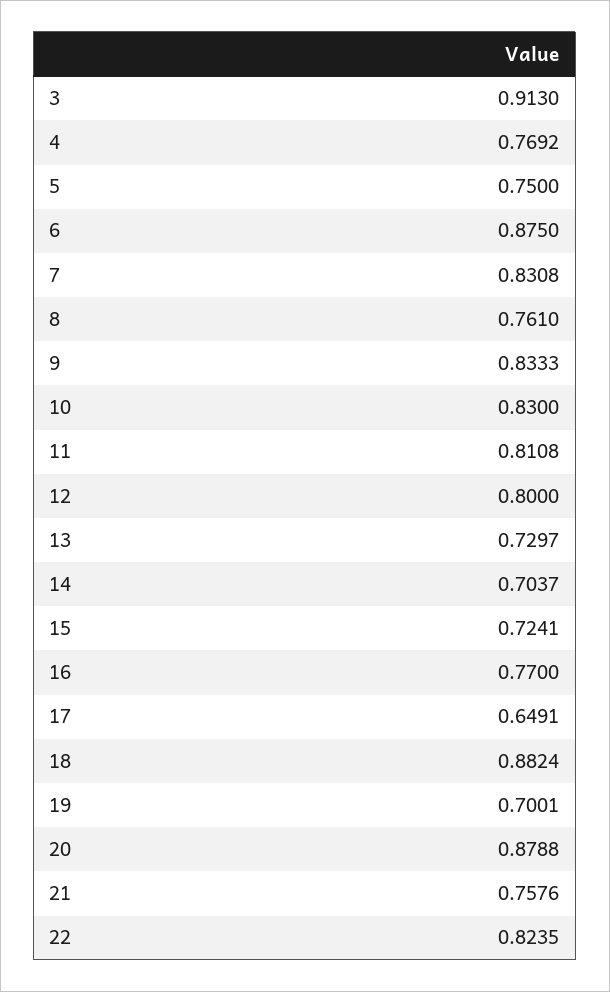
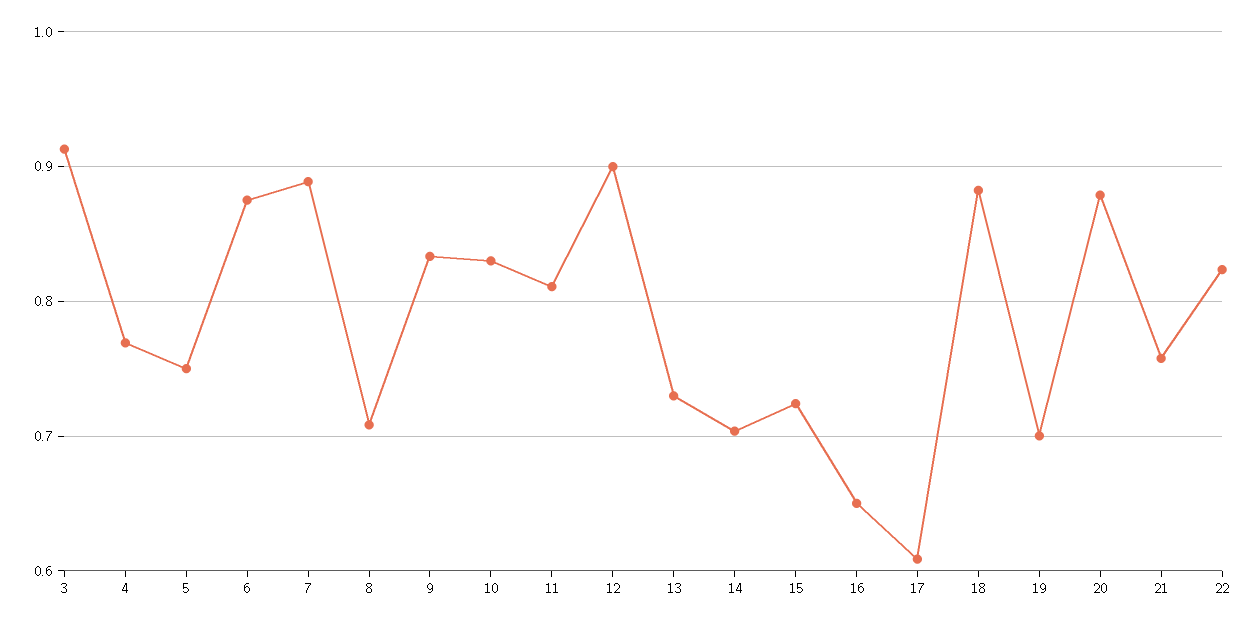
7: 0.8308 -> 0.89
8: 0.761 -> 0.71
12: 0.8 -> 0.9
16: 0.77 -> 0.65
17: 0.6491 -> 0.61

